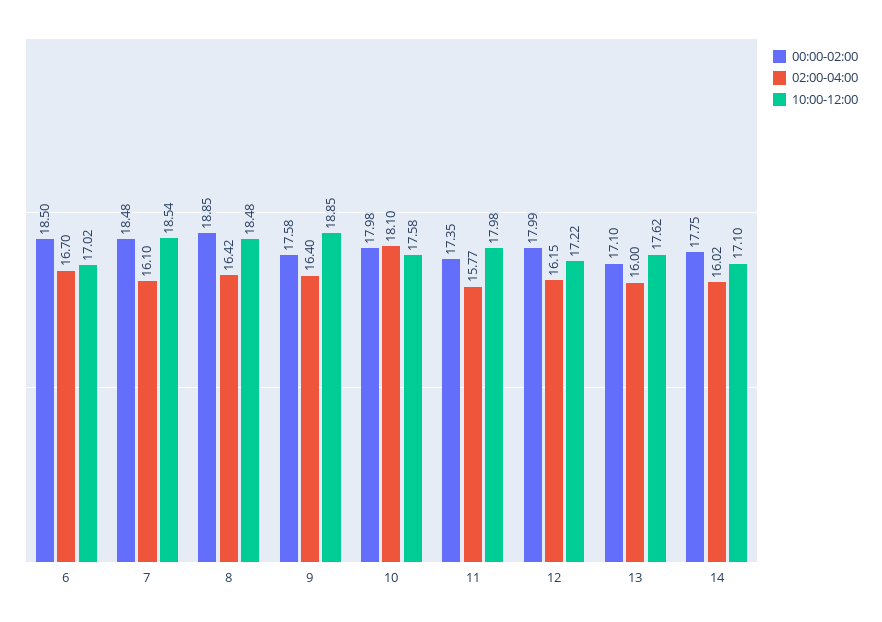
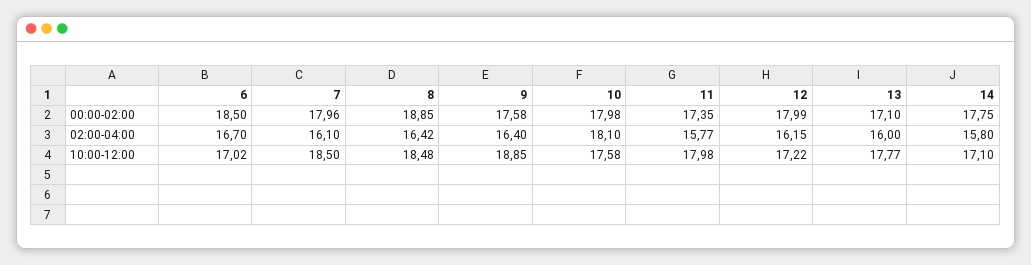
00:00-02:00, 7: 18.48 -> 17.96
10:00-12:00, 7: 18.54 -> 18.5
10:00-12:00, 13: 17.62 -> 17.77
02:00-04:00, 14: 16.02 -> 15.8

